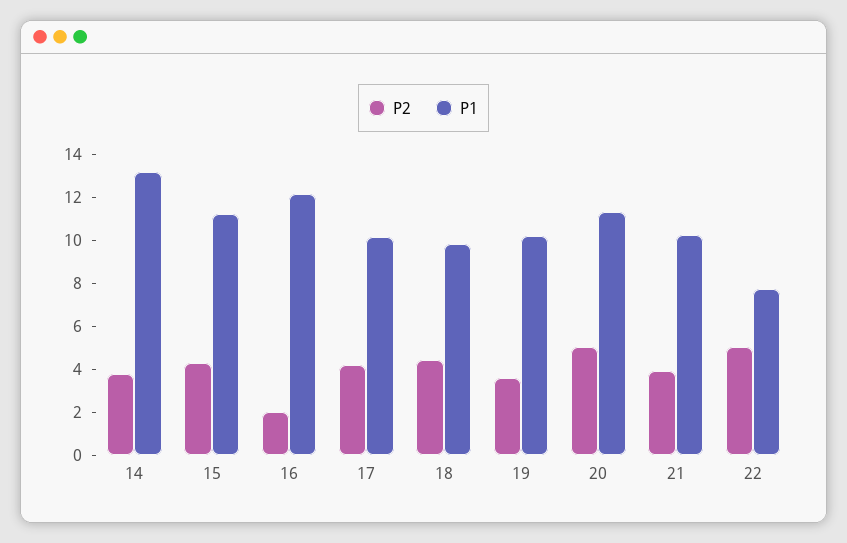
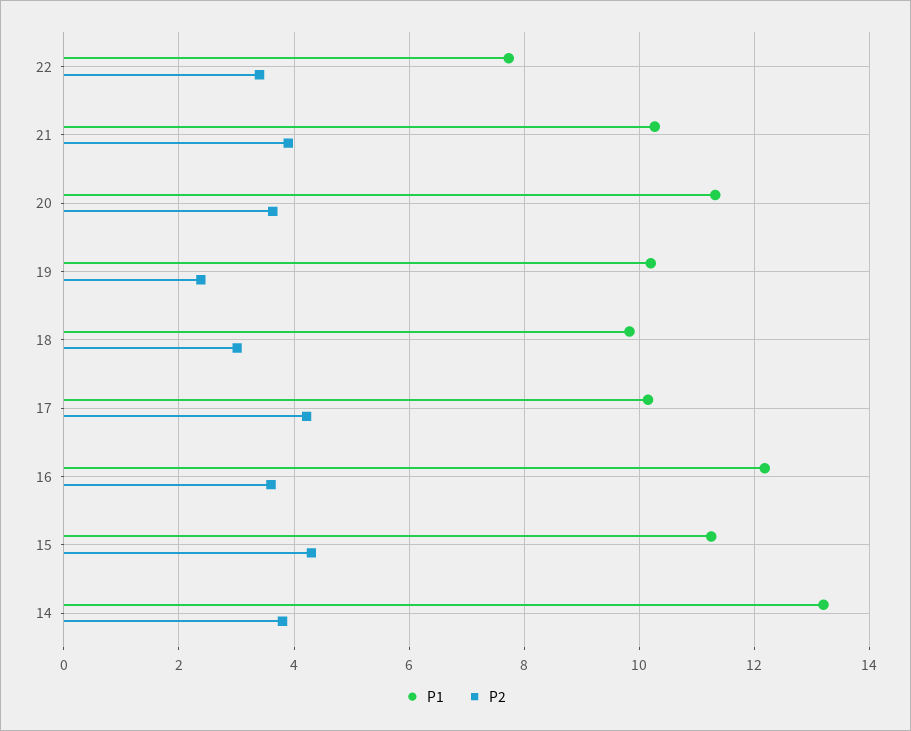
P2, 16: 2 -> 3.6
P2, 18: 4.5 -> 3
P2, 19: 3.5 -> 2.4
P2, 20: 5 -> 3.6
P2, 22: 5 -> 3.4

